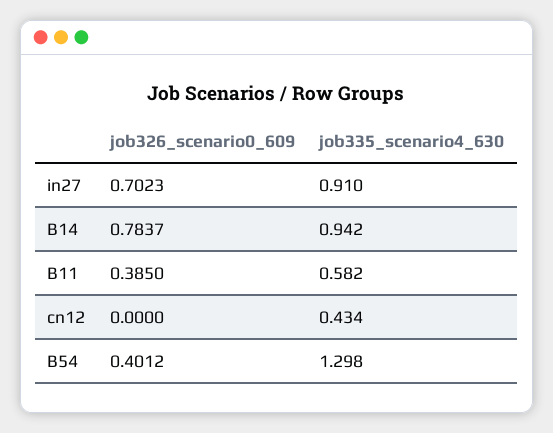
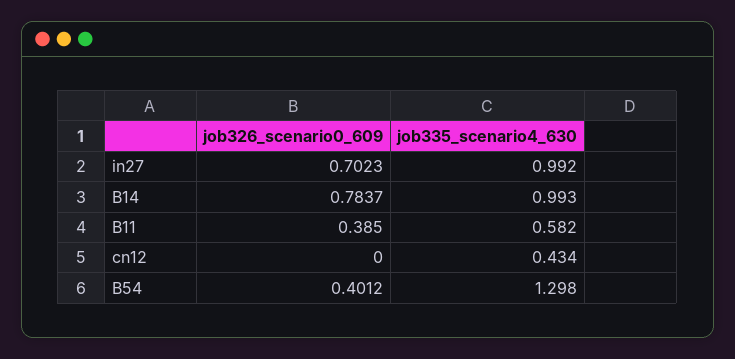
job335_scenario4_630, in27: 0.91 -> 0.992
job335_scenario4_630, B14: 0.942 -> 0.993

